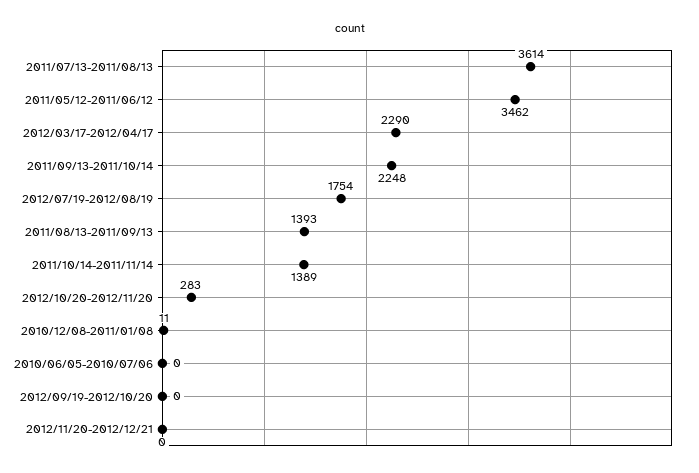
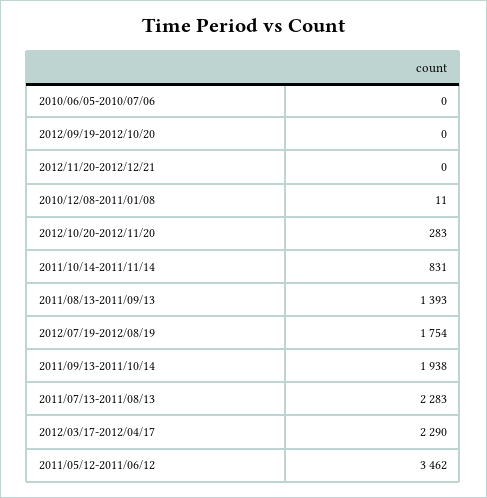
2011/07/13-2011/08/13: 3614 -> 2283
2011/09/13-2011/10/14: 2248 -> 1938
2011/10/14-2011/11/14: 1389 -> 831

